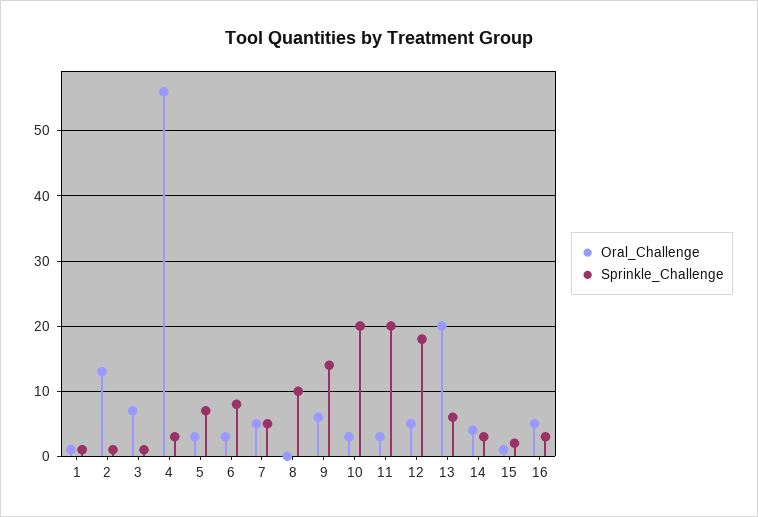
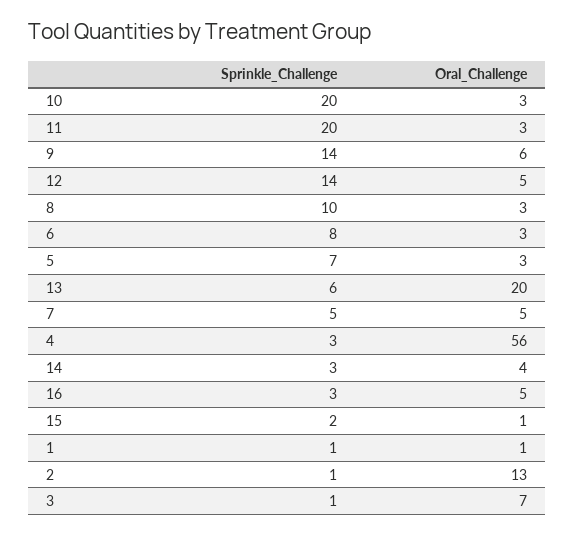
Oral_Challenge, 8: 0 -> 3
Sprinkle_Challenge, 12: 18 -> 14

